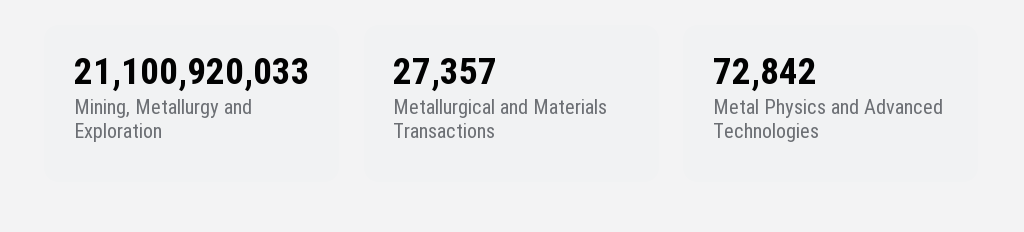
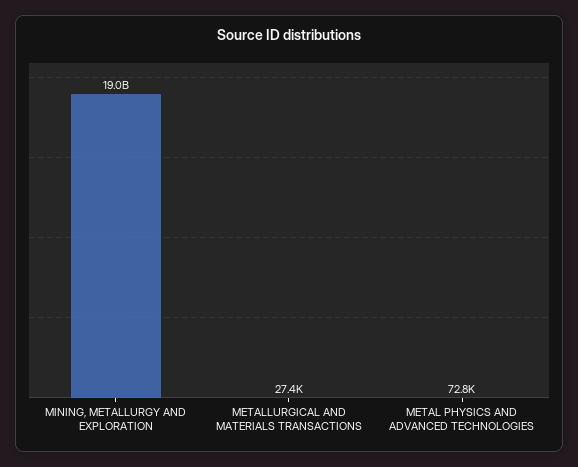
Mining, Metallurgy and Exploration: 21100920033 -> 19000000000

